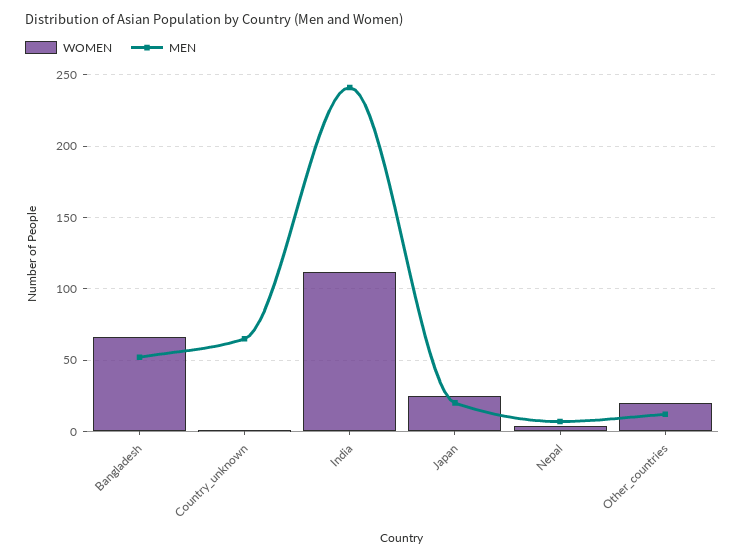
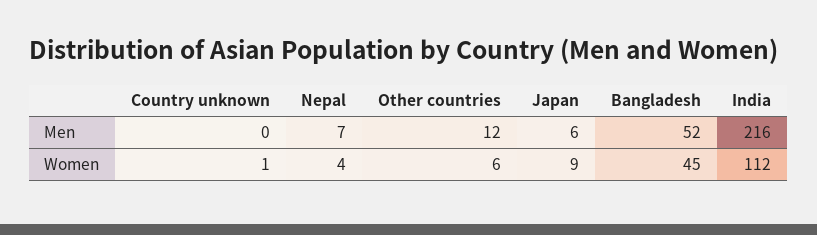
WOMEN, Bangladesh: 65 -> 45
MEN, Country_unknown: 65 -> 0
MEN, India: 240 -> 216
WOMEN, Japan: 25 -> 9
MEN, Japan: 20 -> 6
WOMEN, Other_countries: 20 -> 6

